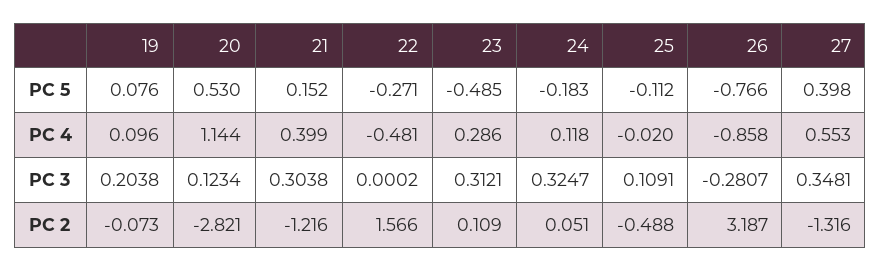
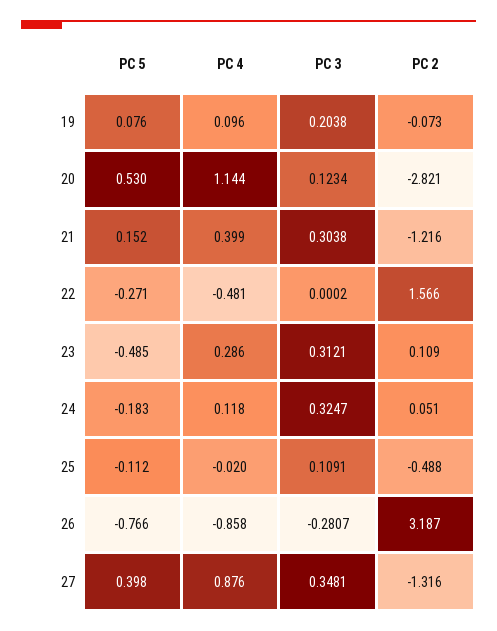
27, PC 4: 0.553 -> 0.876

